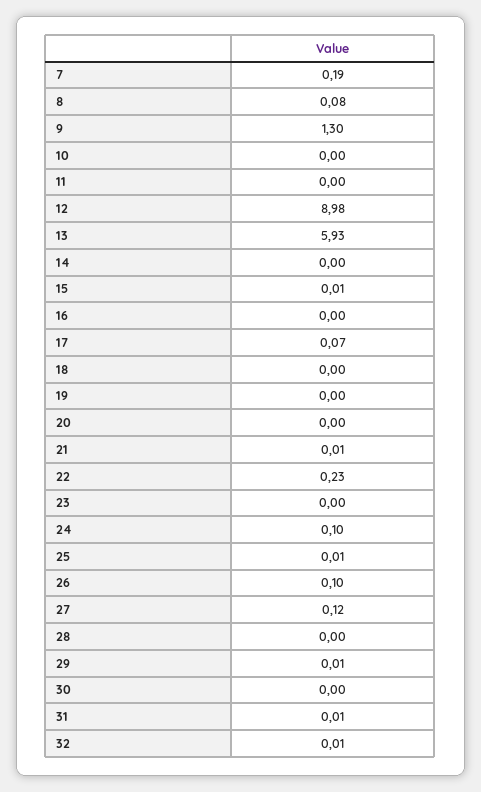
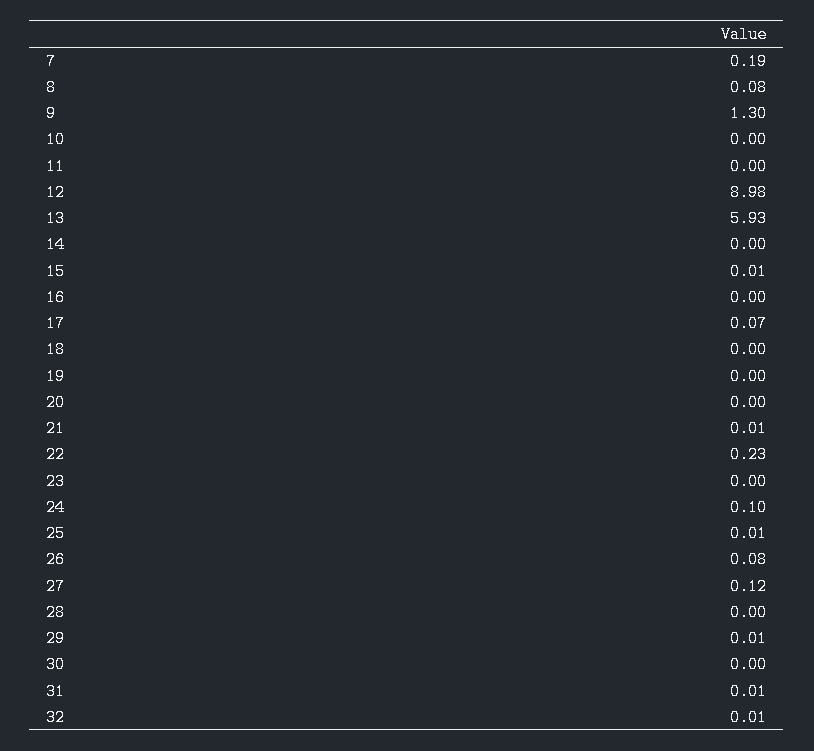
26: 0.1 -> 0.08

